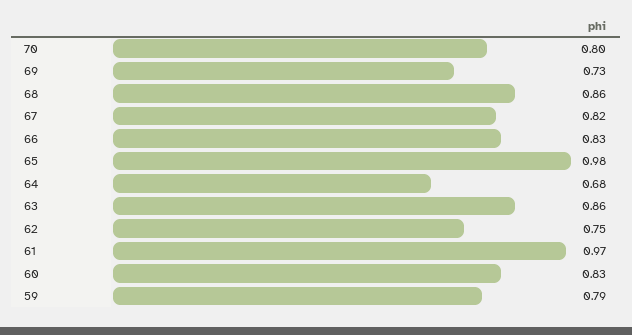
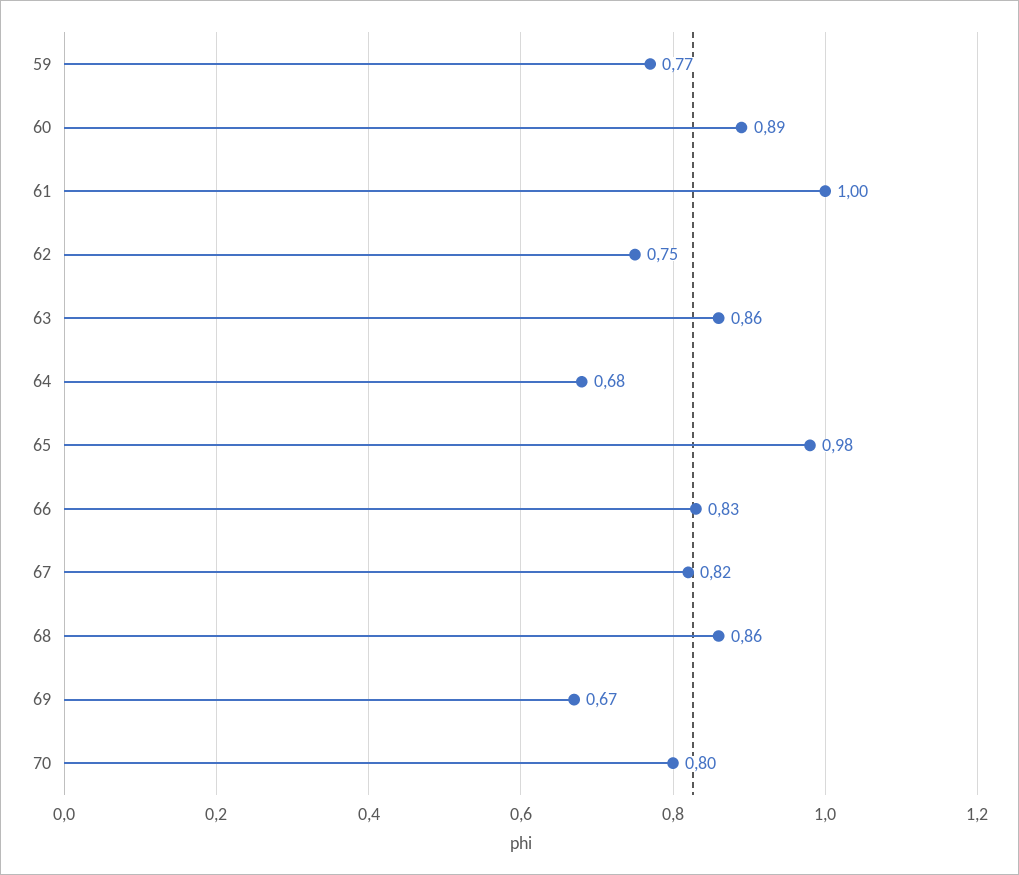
69: 0.73 -> 0.67
61: 0.97 -> 1
60: 0.83 -> 0.89
59: 0.79 -> 0.77

